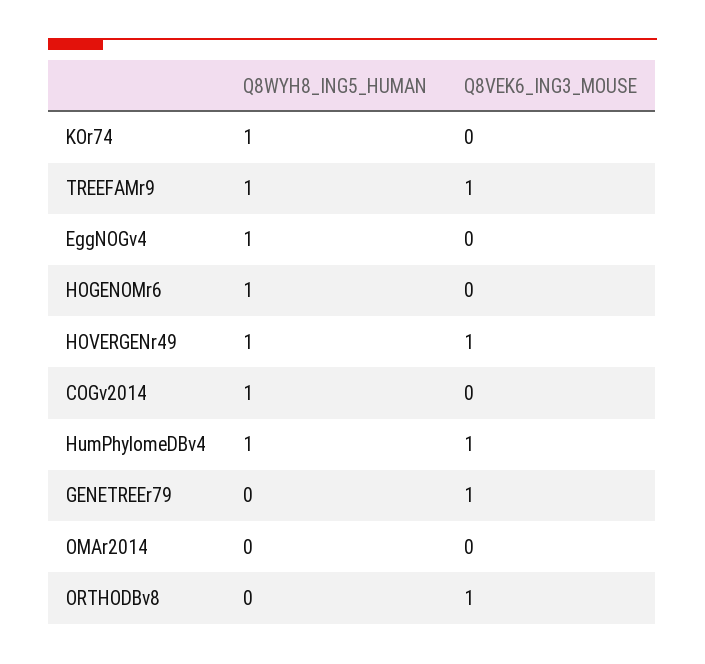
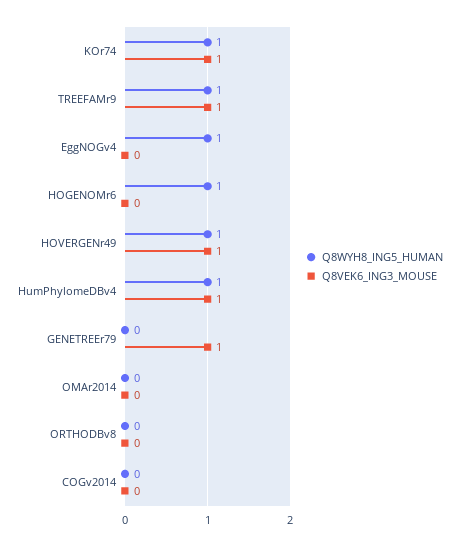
Q8VEK6_ING3_MOUSE, KOr74: 0 -> 1
Q8WYH8_ING5_HUMAN, COGv2014: 1 -> 0
Q8VEK6_ING3_MOUSE, ORTHODBv8: 1 -> 0

